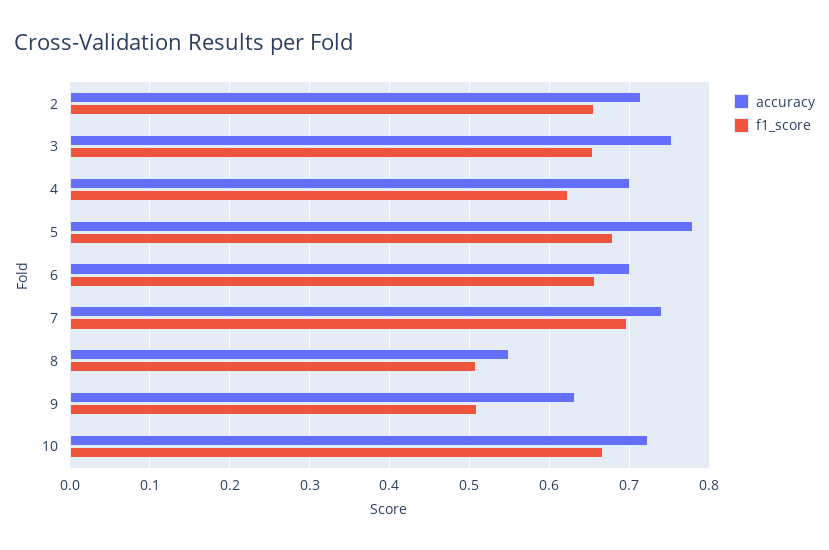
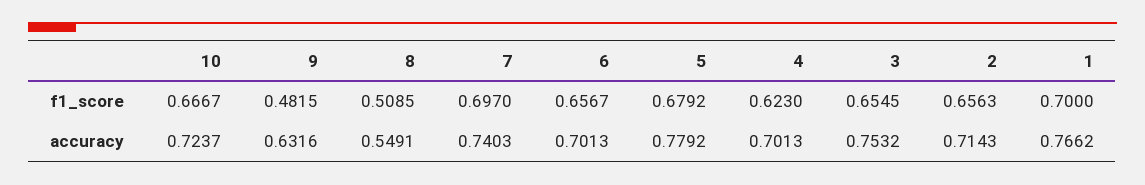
f1_score, 9: 0.51 -> 0.4815
f1_score, 1: none -> 0.7
accuracy, 1: none -> 0.7662

